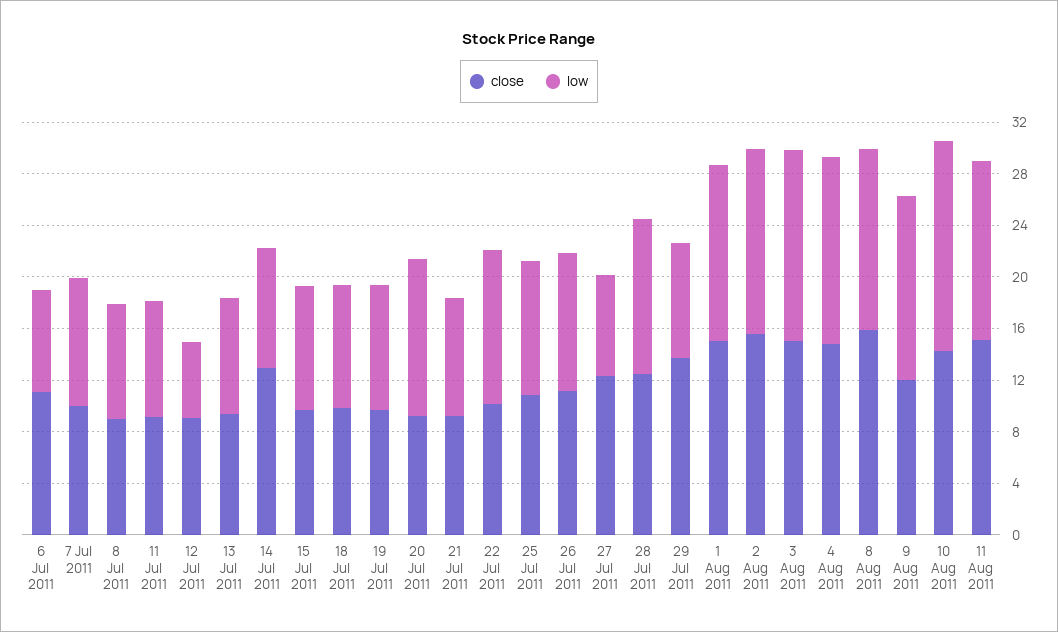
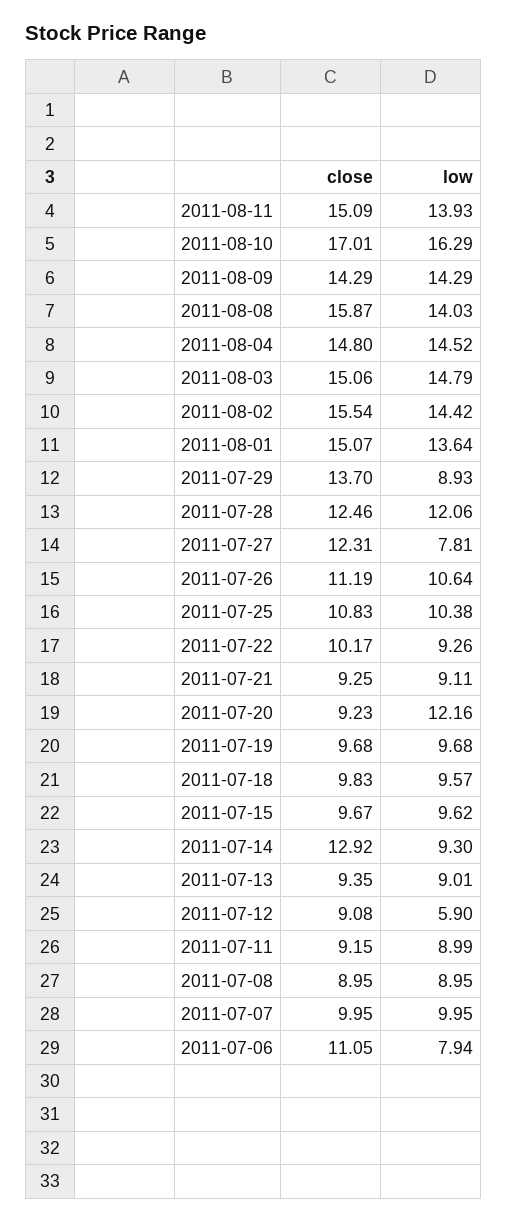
low, 22 Jul 2011: 12 -> 9.26
close, 9 Aug 2011: 12 -> 14.29
close, 10 Aug 2011: 14 -> 17.01

